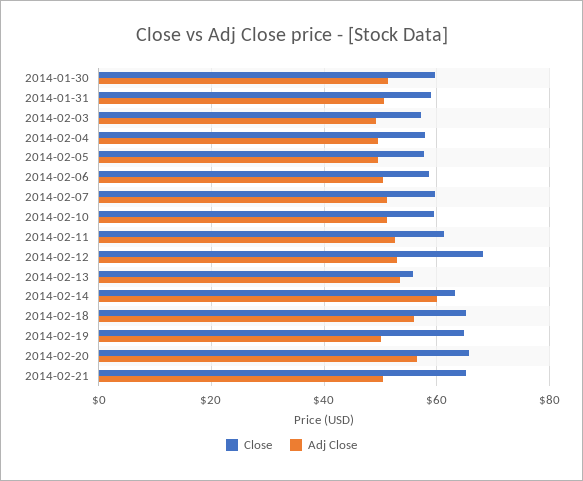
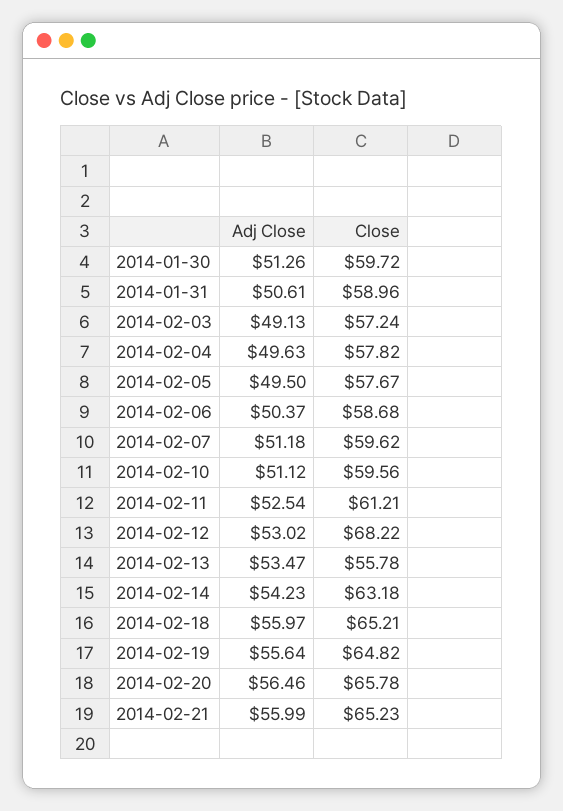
Adj Close, 2014-02-14: 60 -> 54.23
Adj Close, 2014-02-19: 50 -> 55.64
Adj Close, 2014-02-21: 50 -> 55.99

